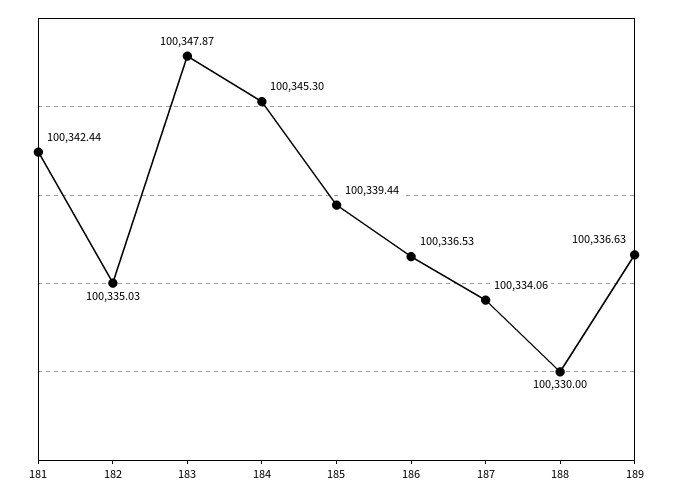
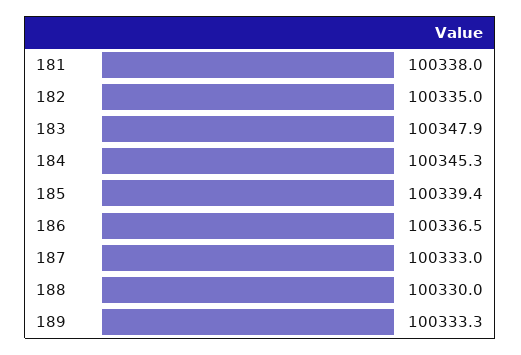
181: 100342.44 -> 100338
187: 100334.06 -> 100333
189: 100336.63 -> 100333.3

